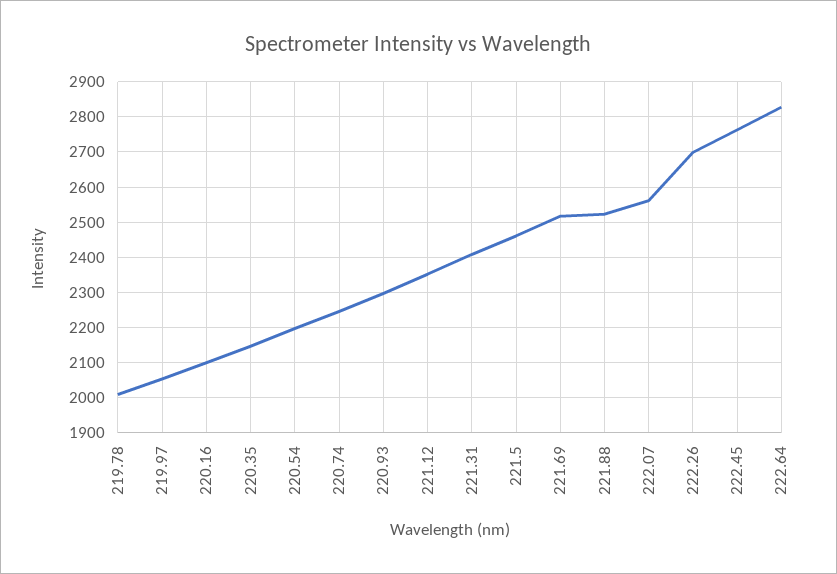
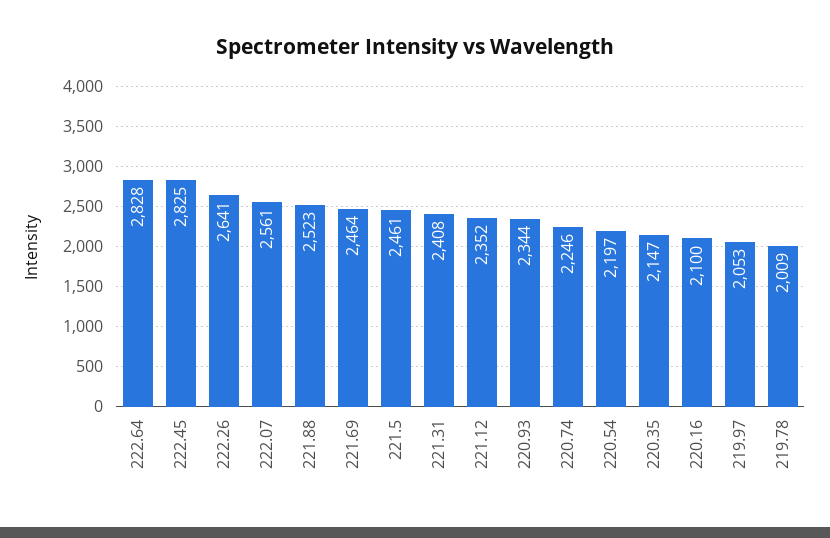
220.93: 2300 -> 2344
221.69: 2520 -> 2464
222.26: 2700 -> 2641
222.45: 2760 -> 2825

